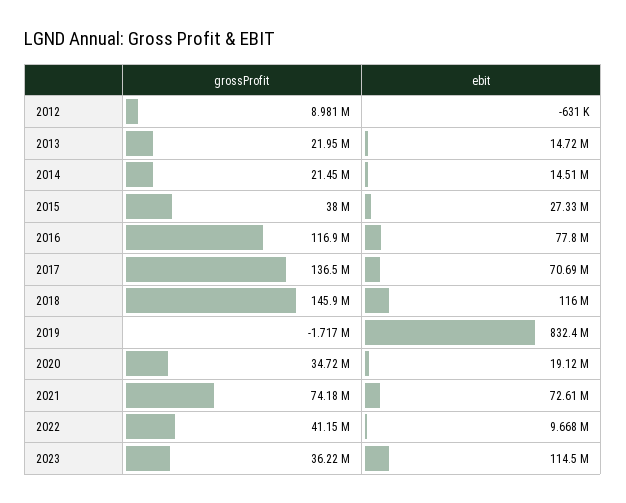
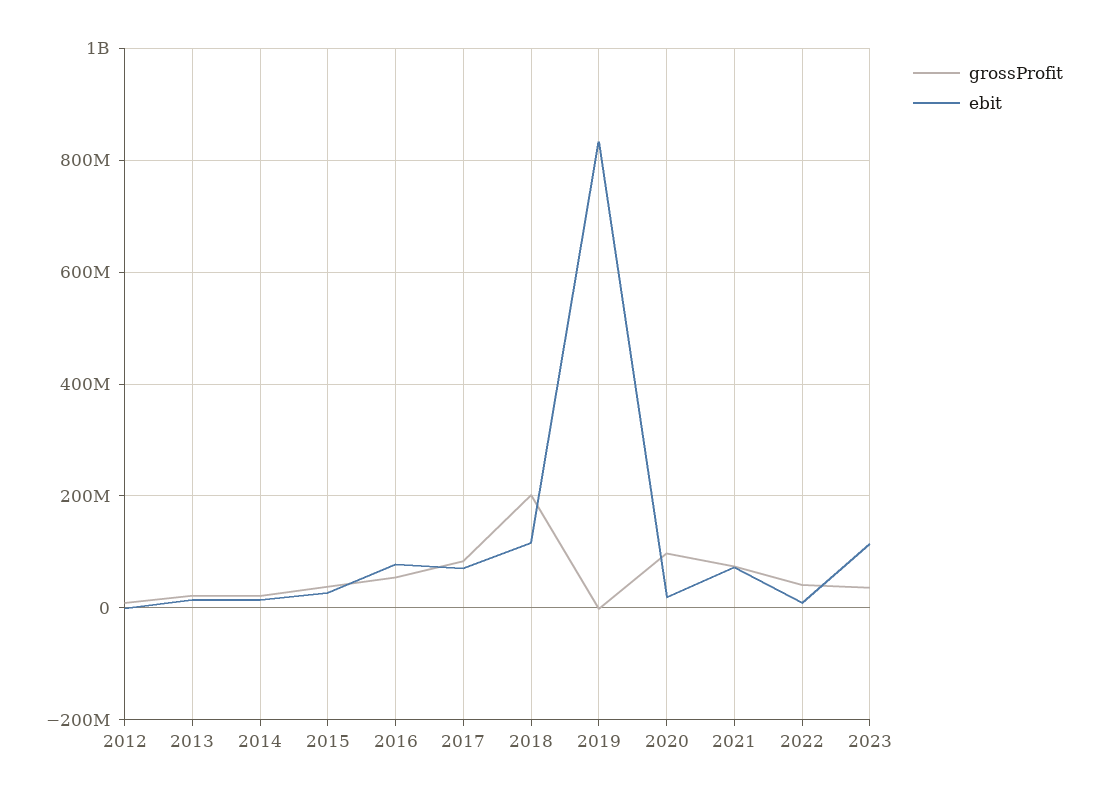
grossProfit, 2016: 116900000 -> 60000000
grossProfit, 2017: 136500000 -> 80000000
grossProfit, 2018: 145900000 -> 200000000
grossProfit, 2020: 34720000 -> 100000000

